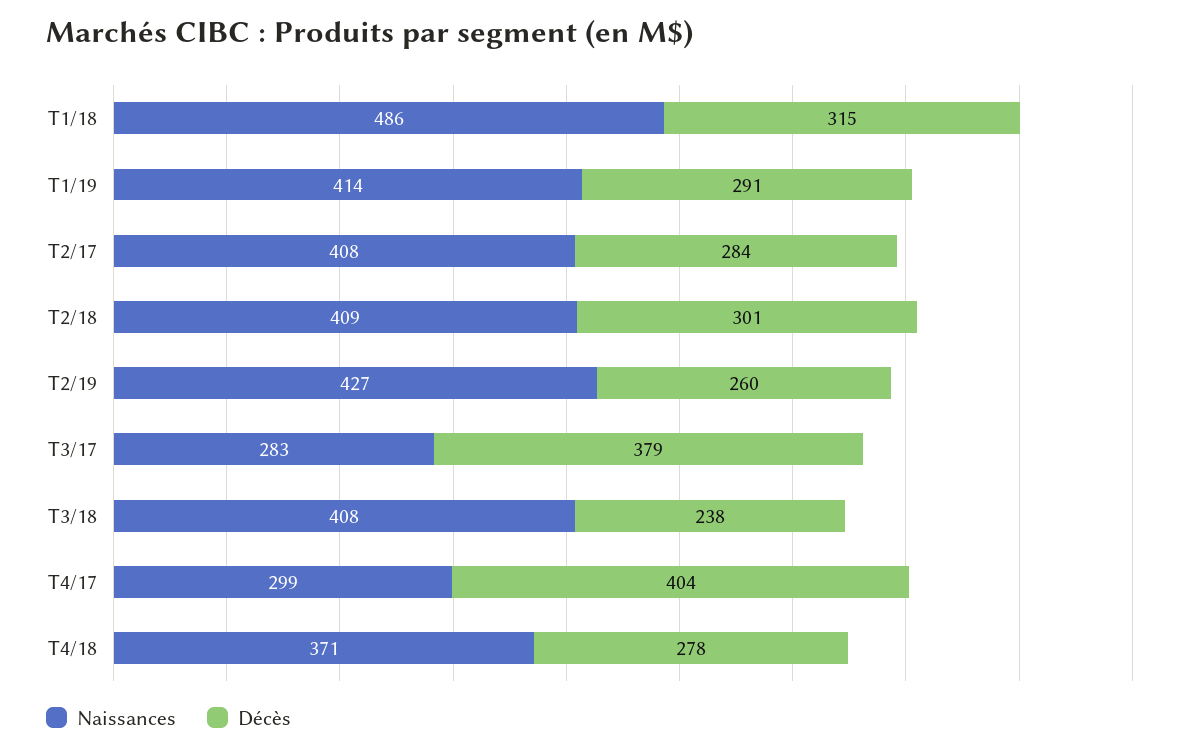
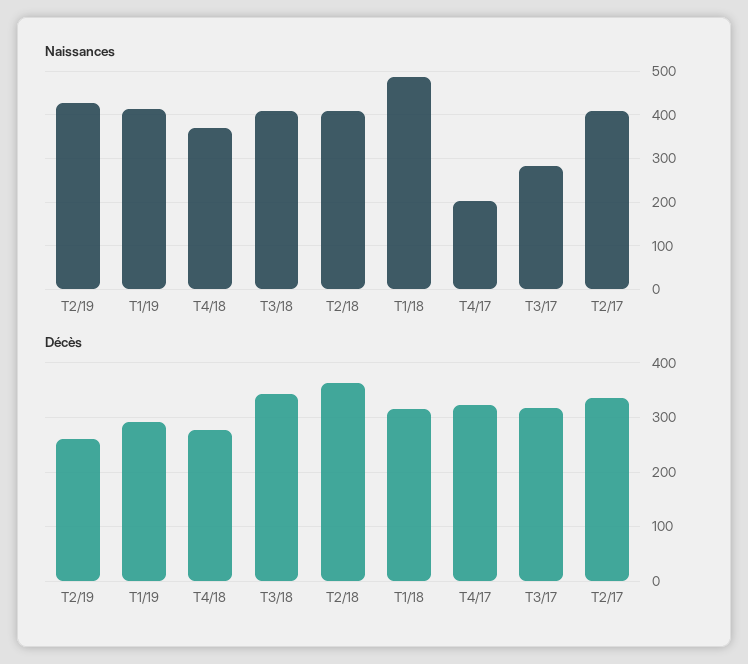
Décès, T2/17: 284 -> 340
Décès, T2/18: 301 -> 360
Décès, T3/17: 379 -> 320
Décès, T3/18: 238 -> 340
Naissances, T4/17: 299 -> 200
Décès, T4/17: 404 -> 320

